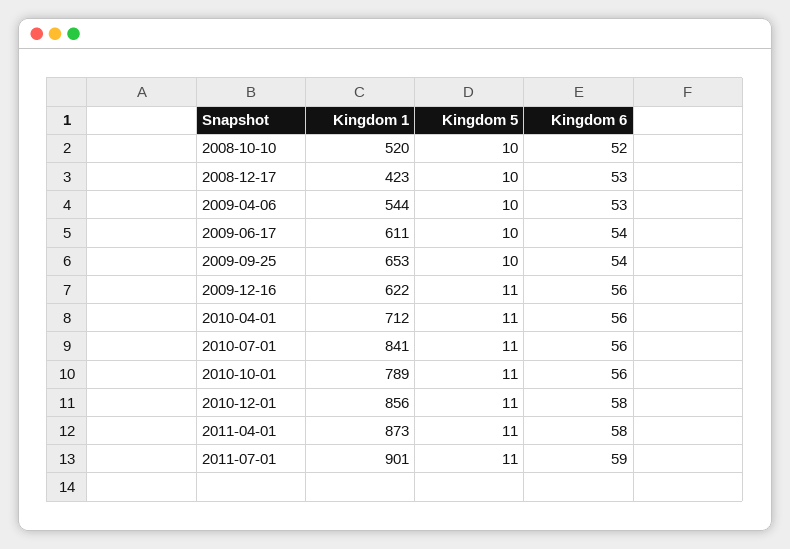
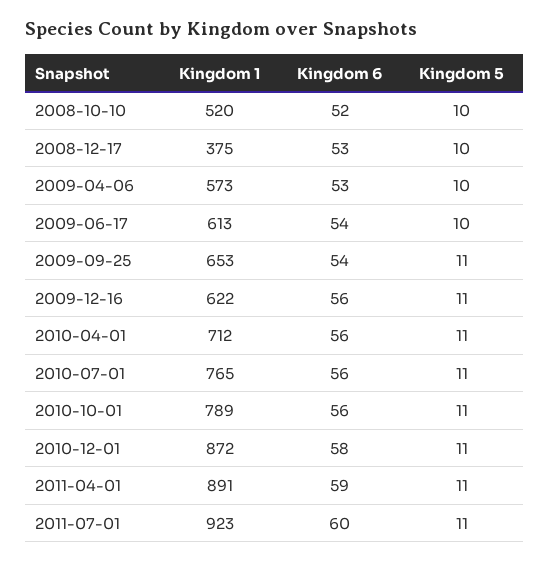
Kingdom 1, 2008-12-17: 423 -> 375
Kingdom 1, 2009-04-06: 544 -> 573
Kingdom 1, 2009-06-17: 611 -> 613
Kingdom 5, 2009-09-25: 10 -> 11
Kingdom 1, 2010-07-01: 841 -> 765
Kingdom 1, 2010-12-01: 856 -> 872
Kingdom 1, 2011-04-01: 873 -> 891
Kingdom 6, 2011-04-01: 58 -> 59
Kingdom 1, 2011-07-01: 901 -> 923
Kingdom 6, 2011-07-01: 59 -> 60

